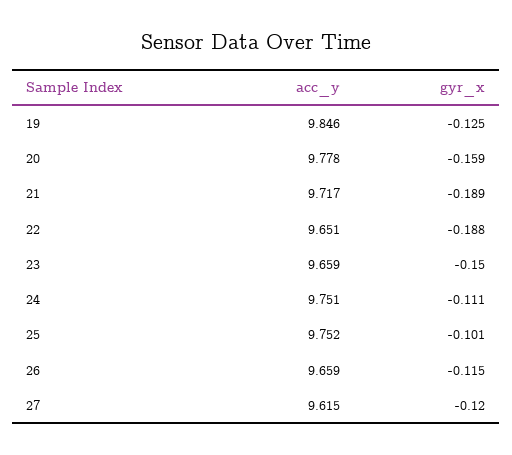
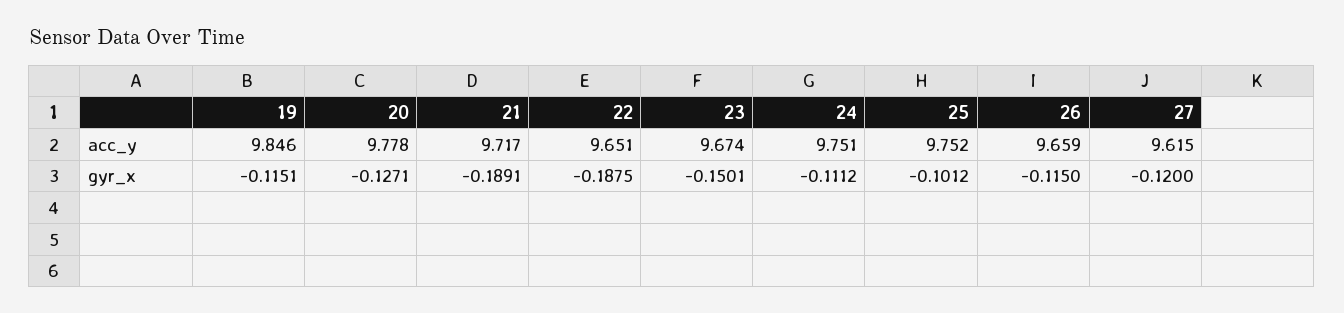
gyr_x, 19: -0.125 -> -0.1151
gyr_x, 20: -0.159 -> -0.1271
acc_y, 23: 9.659 -> 9.674

